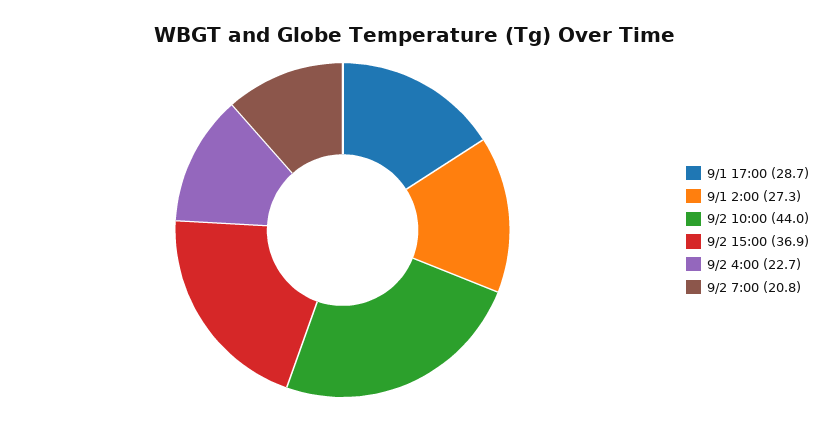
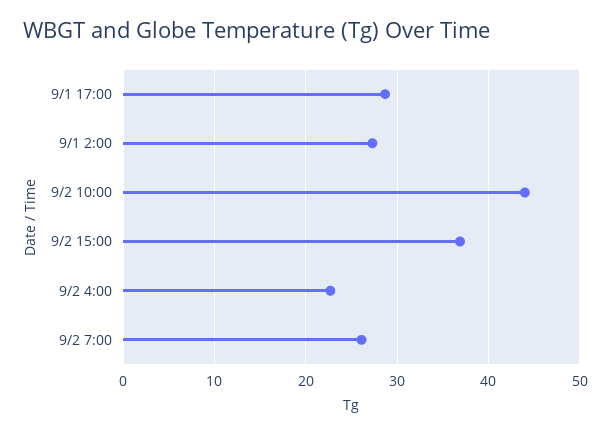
9/2 7:00: 20.8 -> 26

